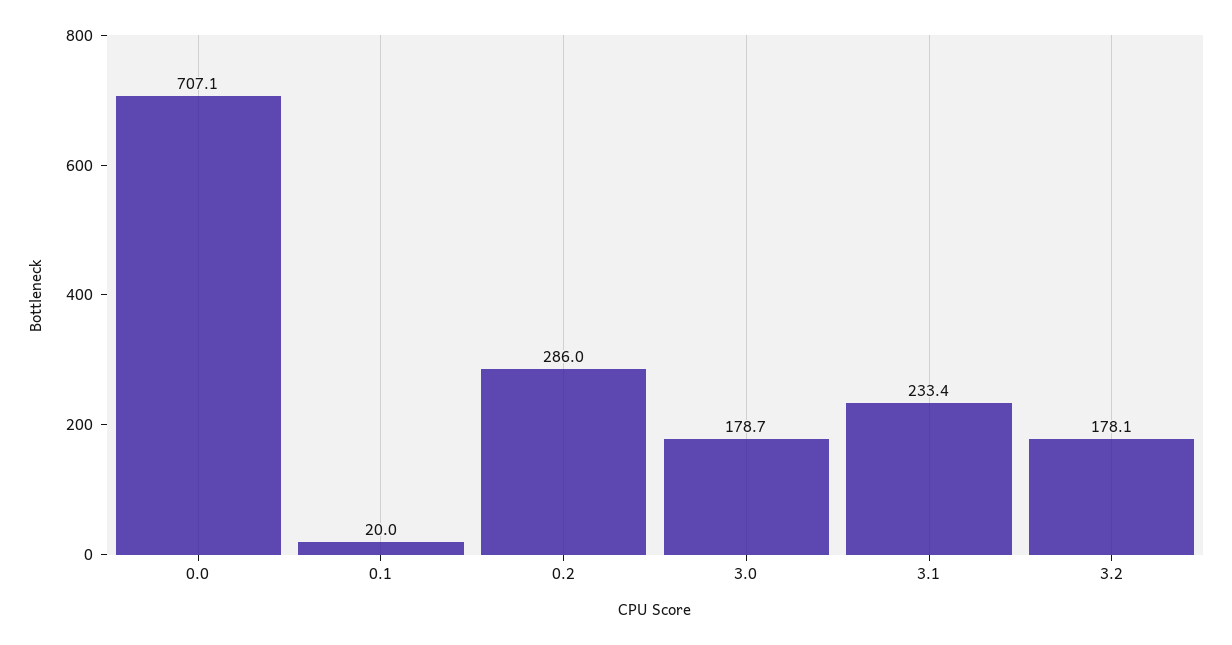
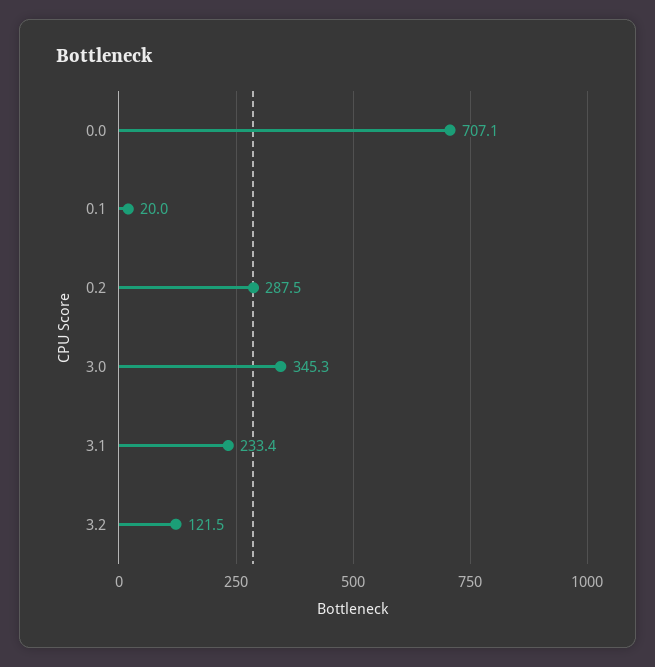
0.2: 286 -> 287.5
3.0: 178.7 -> 345.3
3.2: 178.1 -> 121.5

